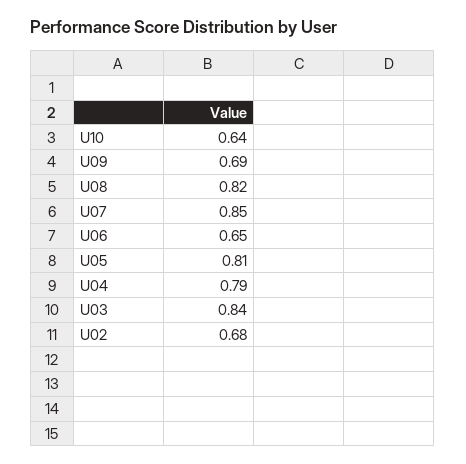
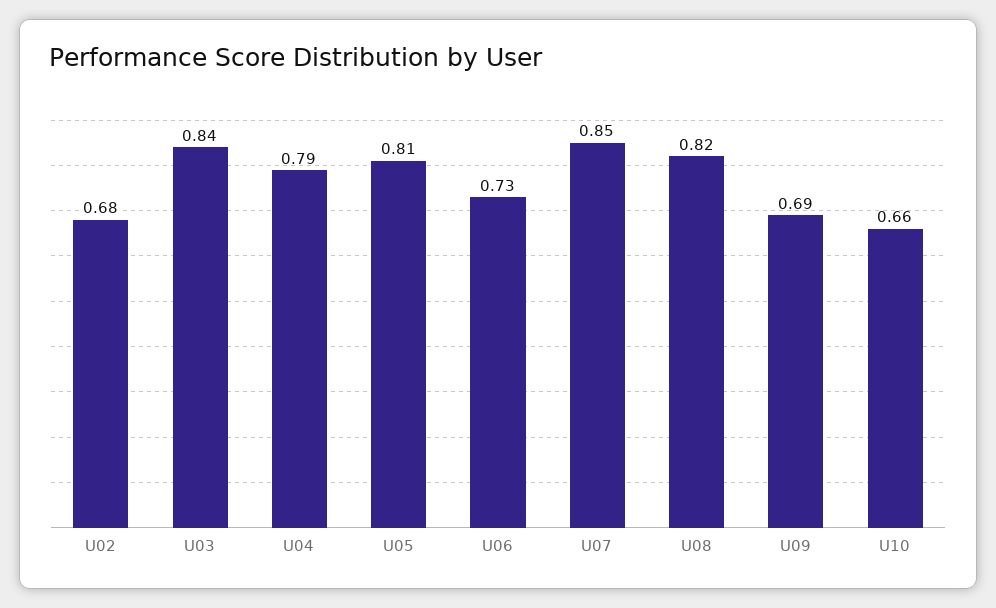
U10: 0.64 -> 0.66
U06: 0.65 -> 0.73

